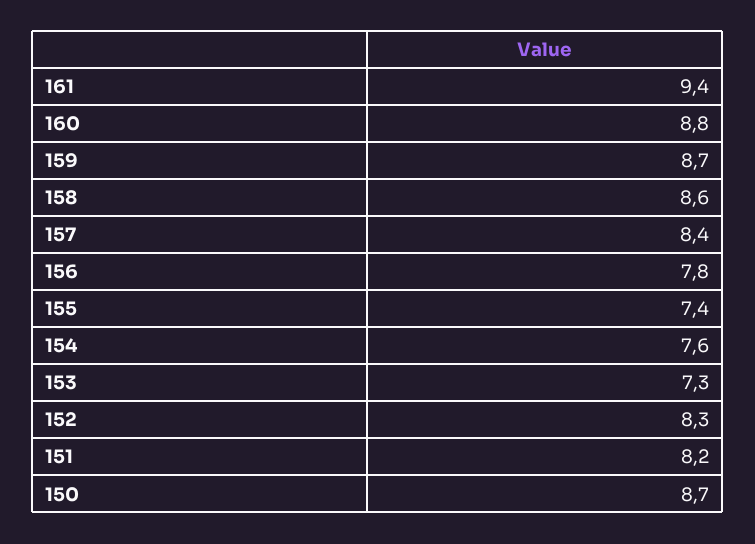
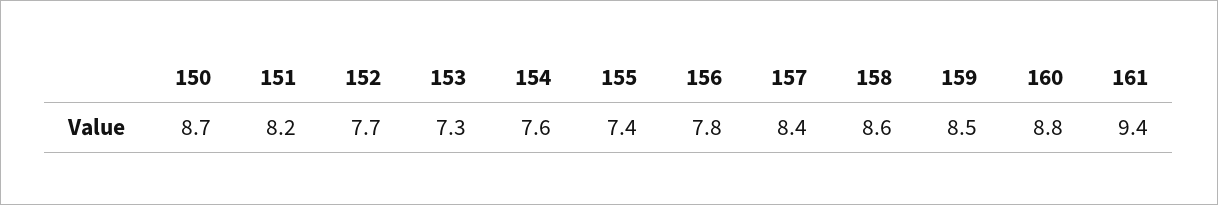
159: 8.7 -> 8.5
152: 8.3 -> 7.7

